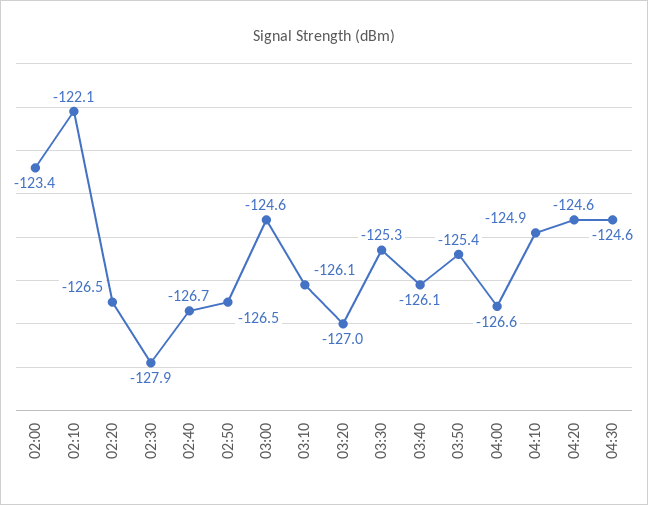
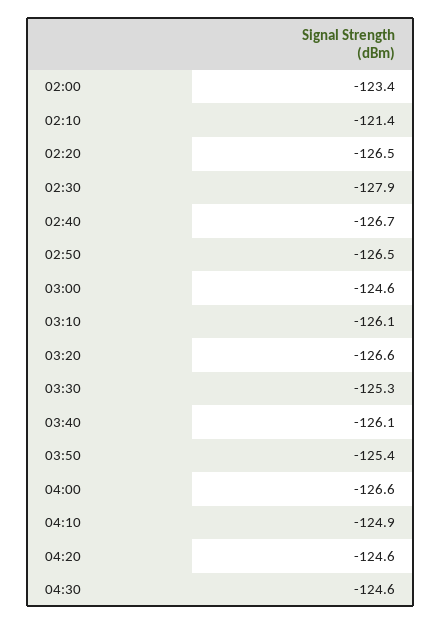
02:10: -122.1 -> -121.4
03:20: -127 -> -126.6

